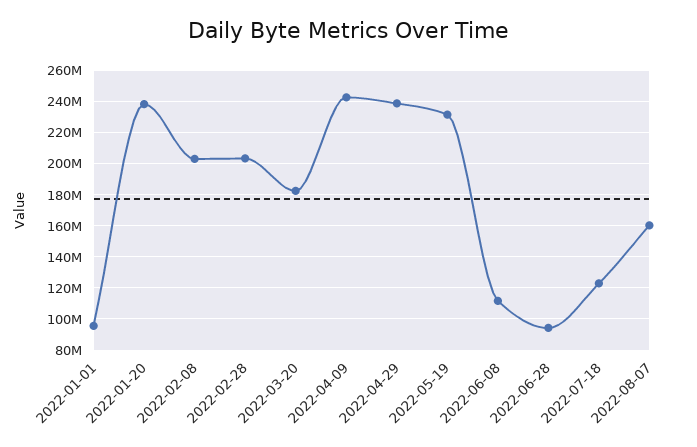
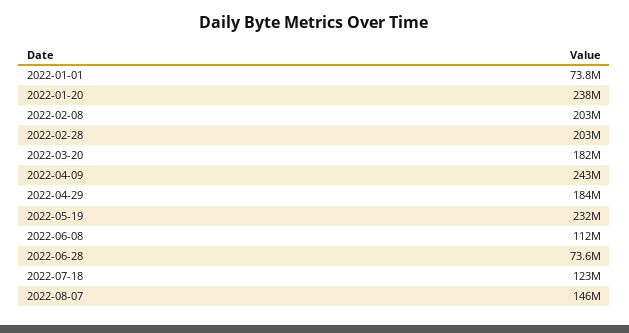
2022-01-01: 95000000 -> 73800000
2022-04-29: 240000000 -> 184000000
2022-06-28: 95000000 -> 73600000
2022-08-07: 160000000 -> 146000000

